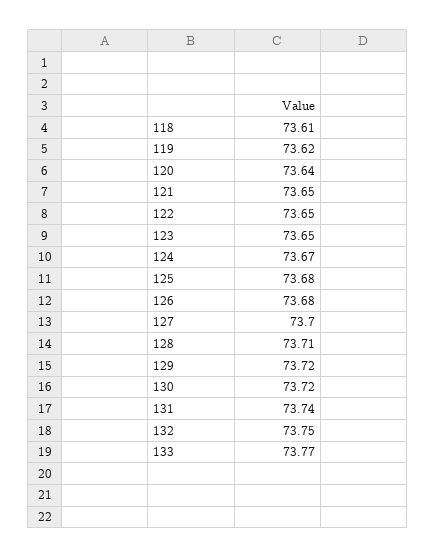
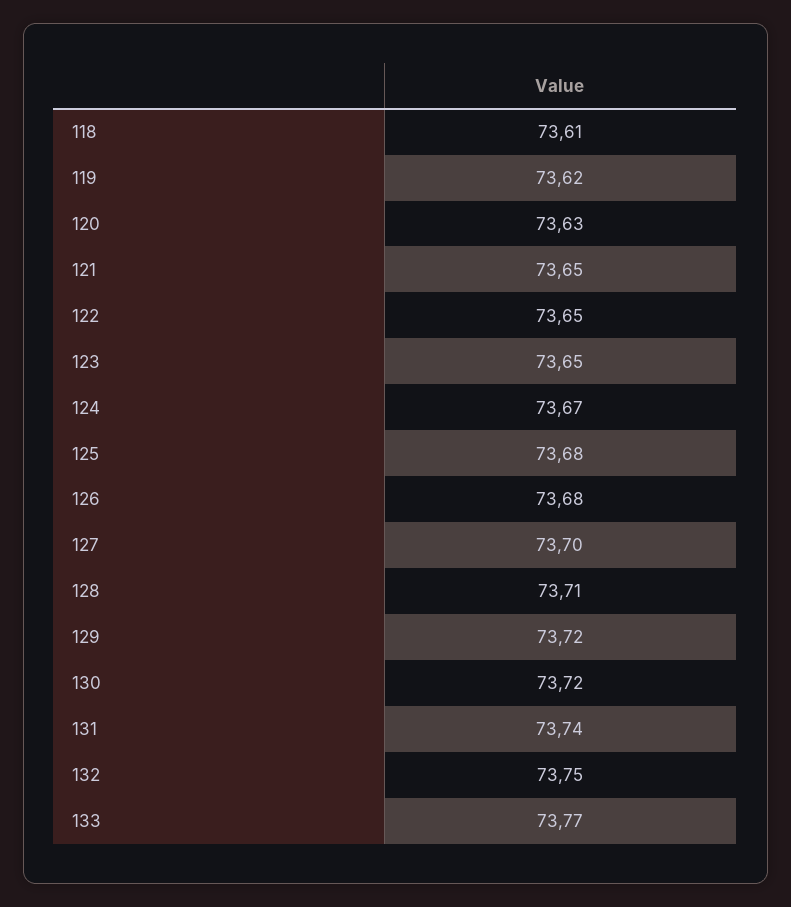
120: 73.64 -> 73.63

